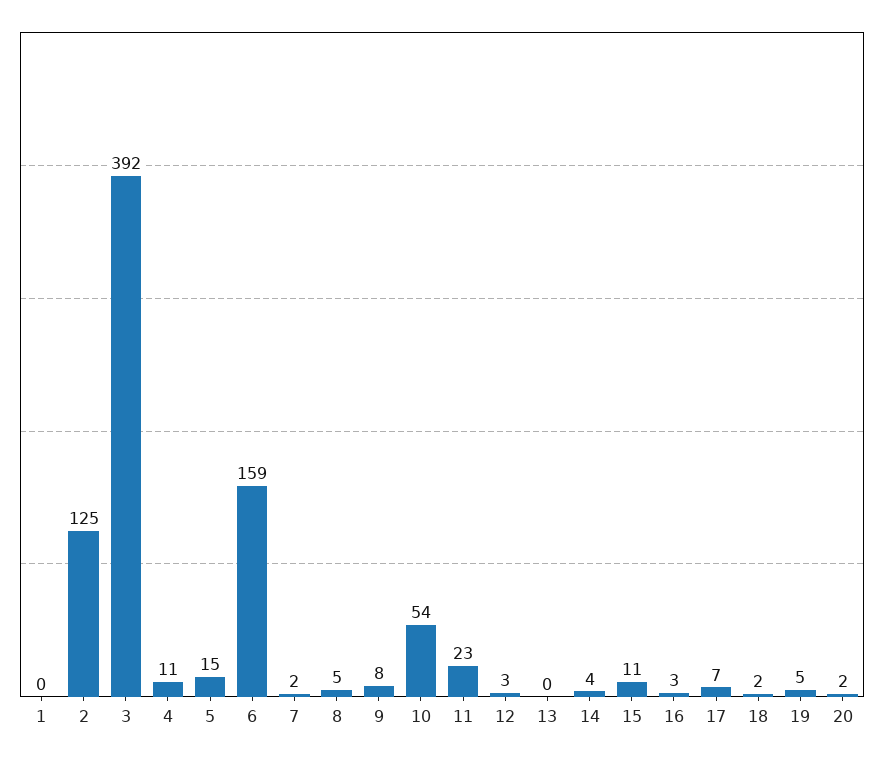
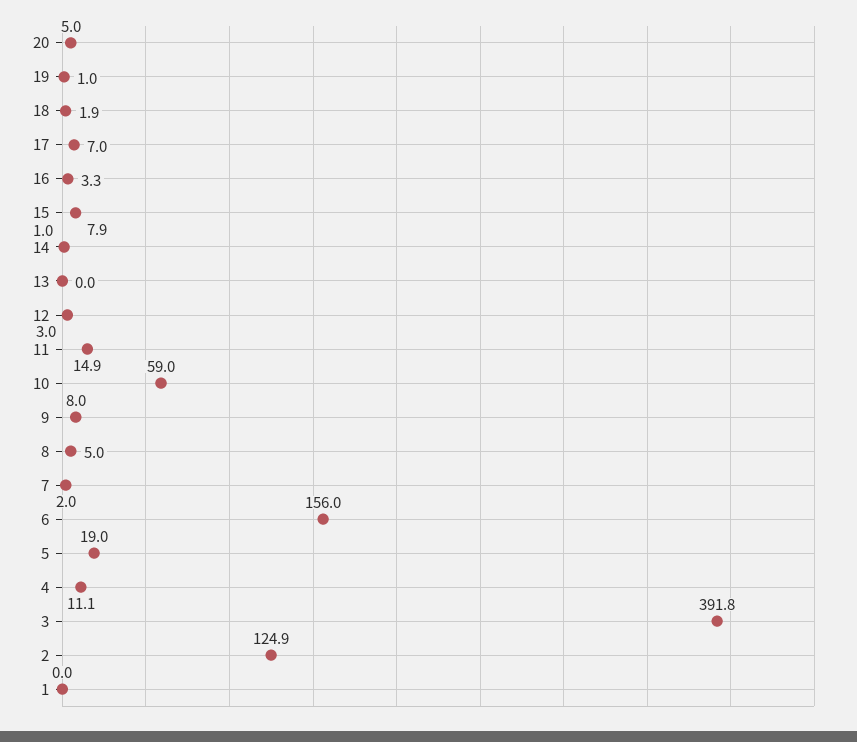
5: 15 -> 19
6: 159 -> 156
10: 54 -> 59
11: 23 -> 14.9
14: 4 -> 1
15: 11 -> 7.9
19: 5 -> 1
20: 2 -> 5

